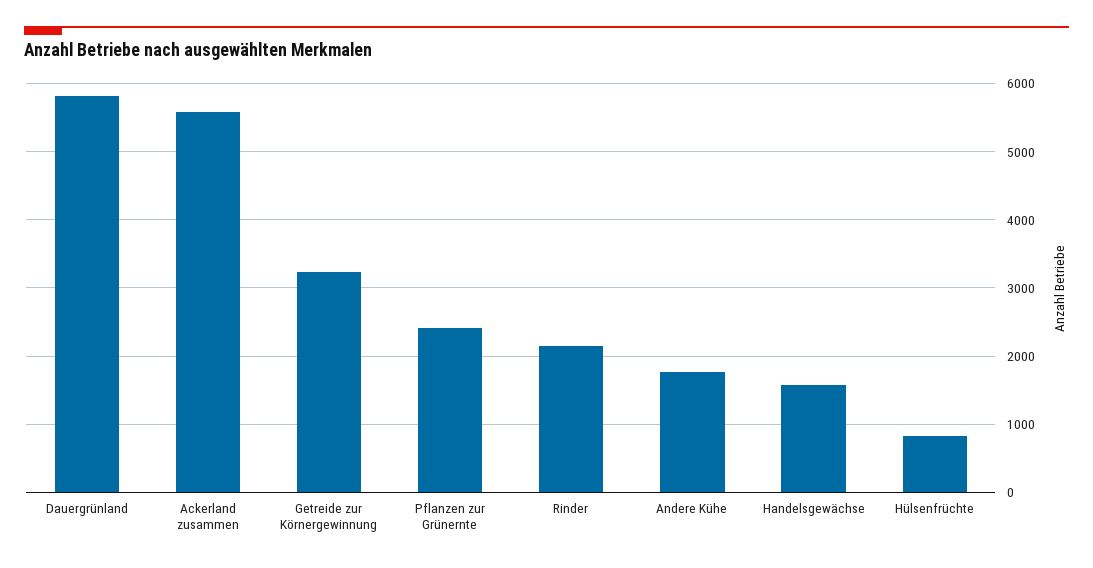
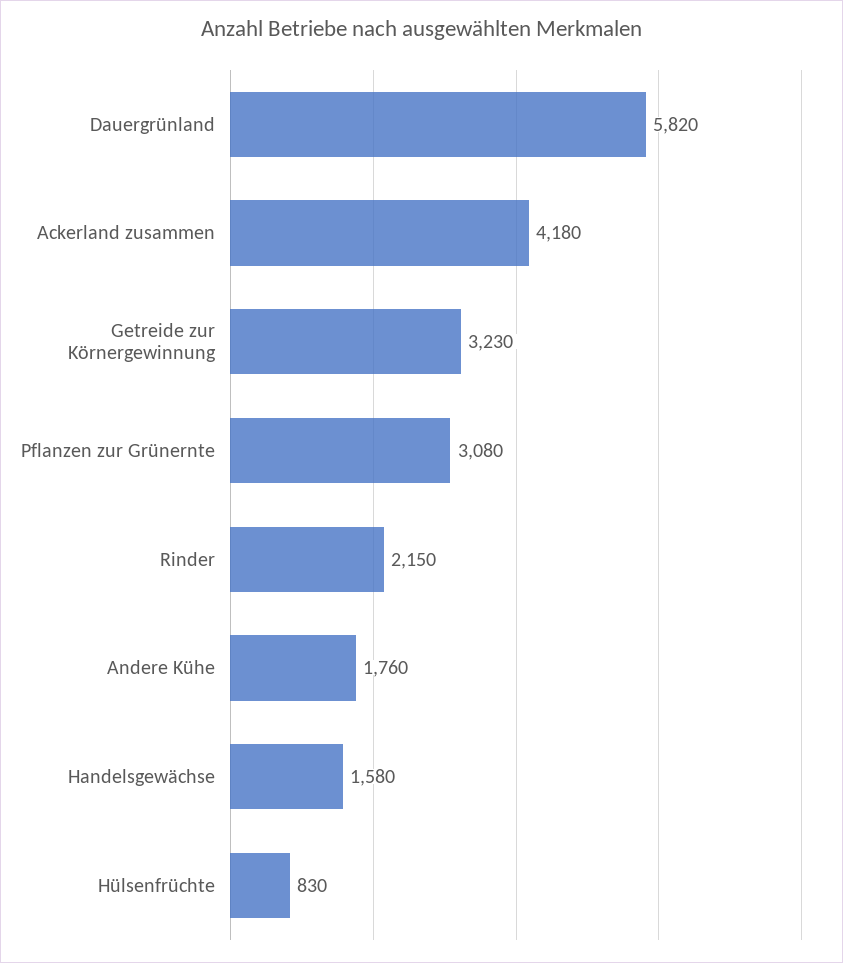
Ackerland zusammen: 5600 -> 4180
Pflanzen zur Grünernte: 2400 -> 3080

